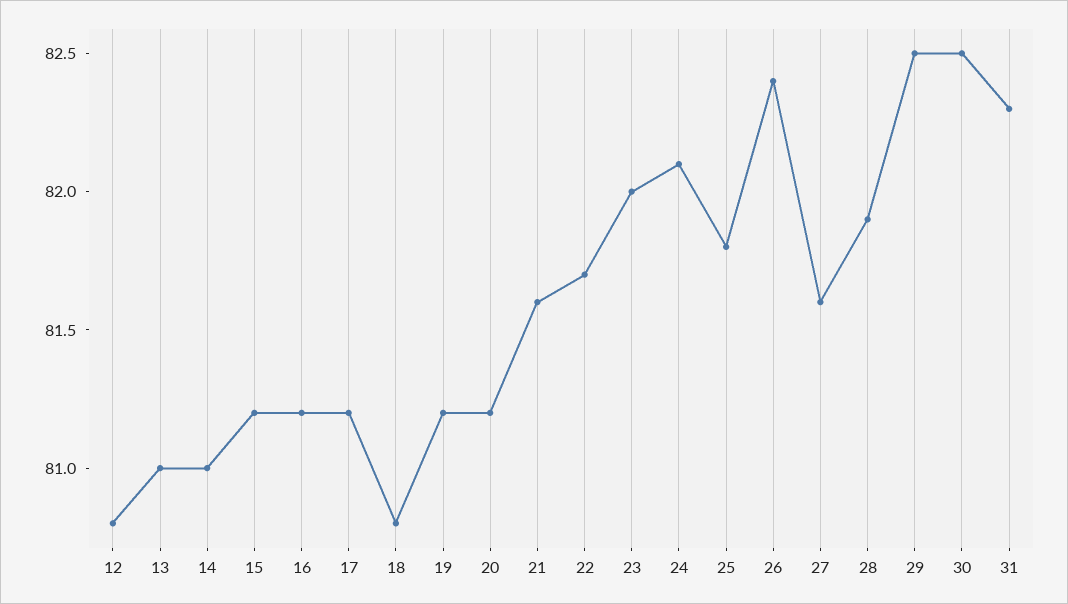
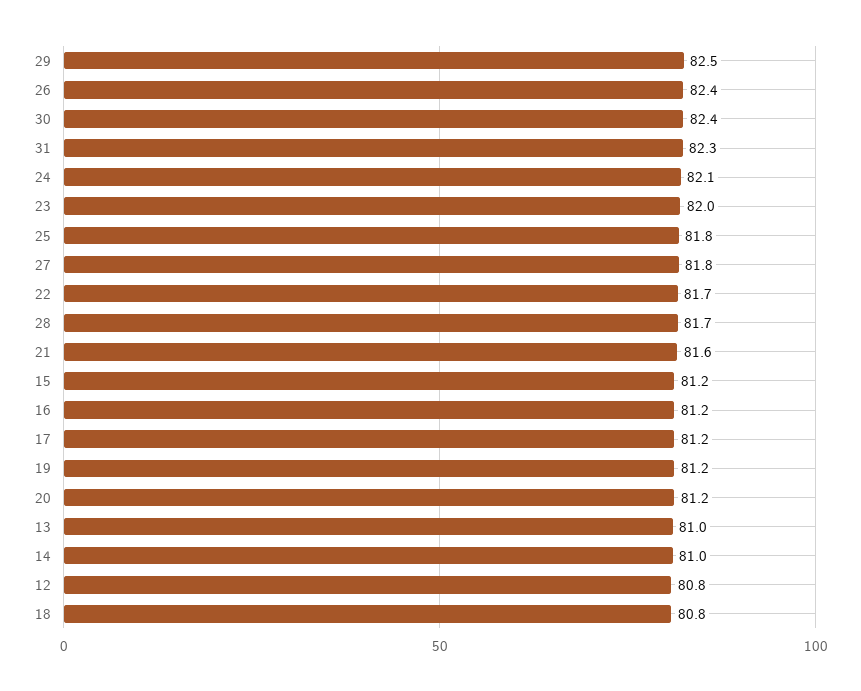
27: 81.6 -> 81.8
28: 81.9 -> 81.7
30: 82.5 -> 82.4

